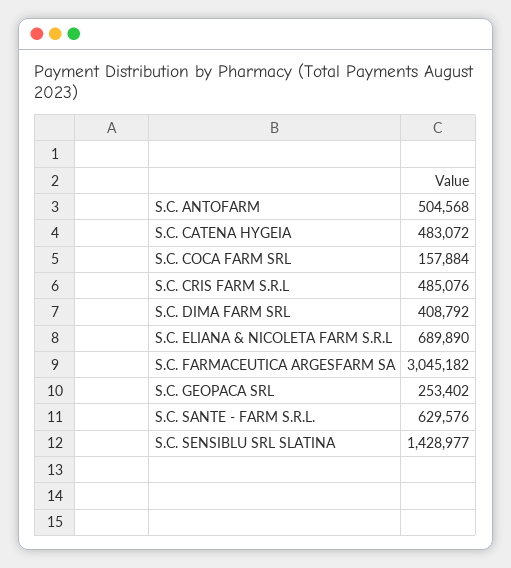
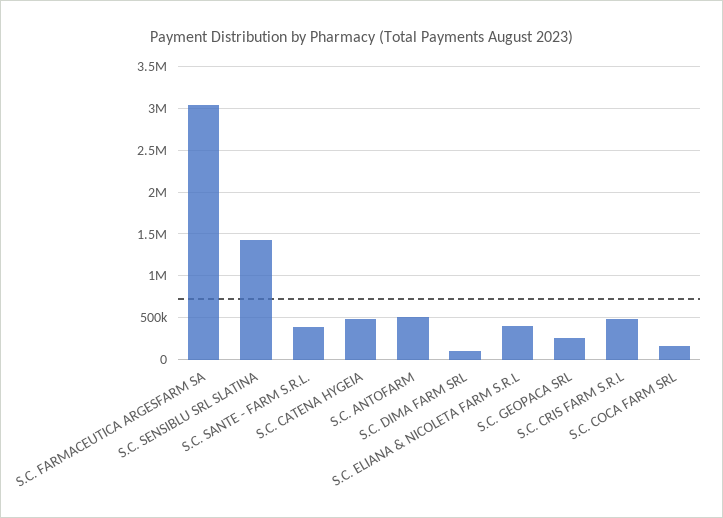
S.C. DIMA FARM SRL: 408792 -> 100000
S.C. ELIANA & NICOLETA FARM S.R.L: 689890 -> 400000
S.C. SANTE - FARM S.R.L.: 629576 -> 400000

